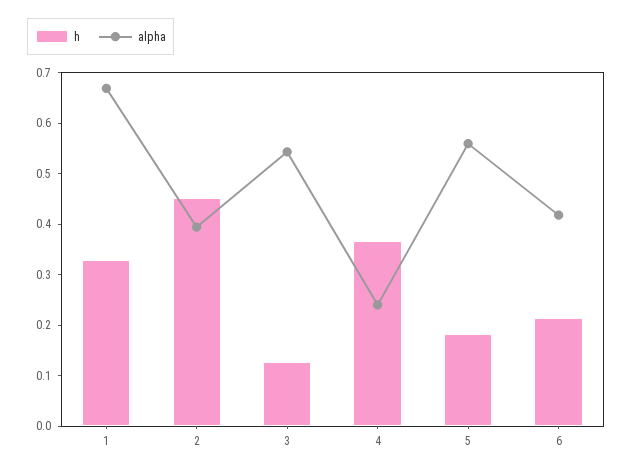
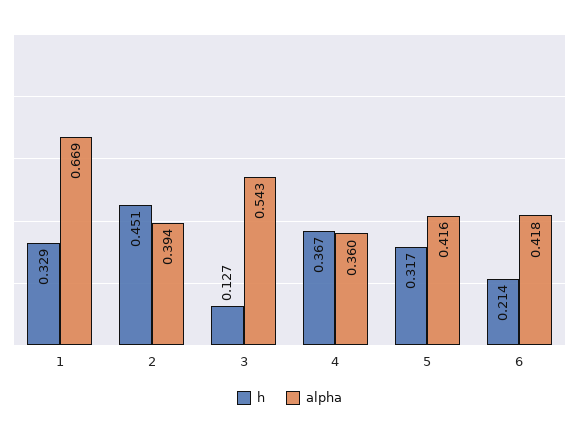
alpha, 4: 0.24 -> 0.36
h, 5: 0.18 -> 0.317
alpha, 5: 0.56 -> 0.416

